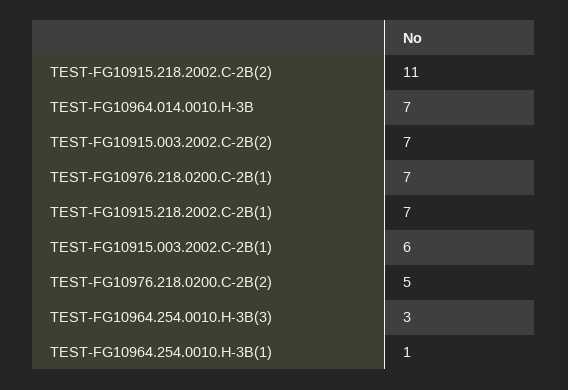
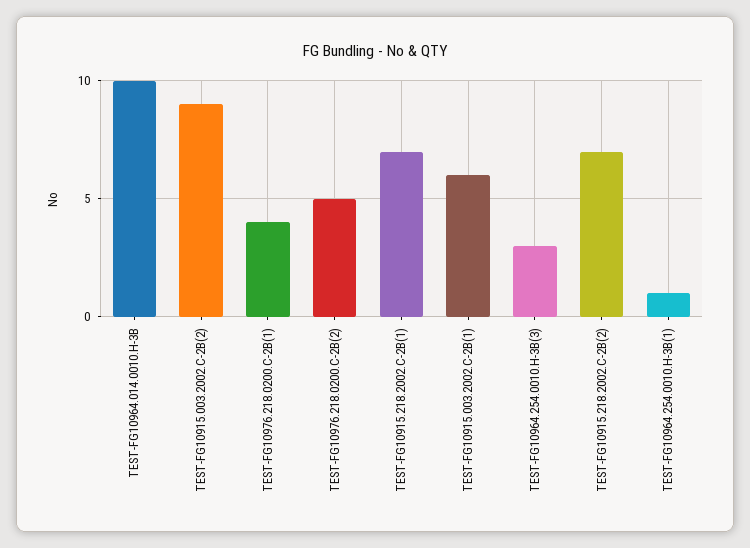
TEST-FG10915.218.2002.C-2B(2): 11 -> 7
TEST-FG10964.014.0010.H-3B: 7 -> 10
TEST-FG10915.003.2002.C-2B(2): 7 -> 9
TEST-FG10976.218.0200.C-2B(1): 7 -> 4

